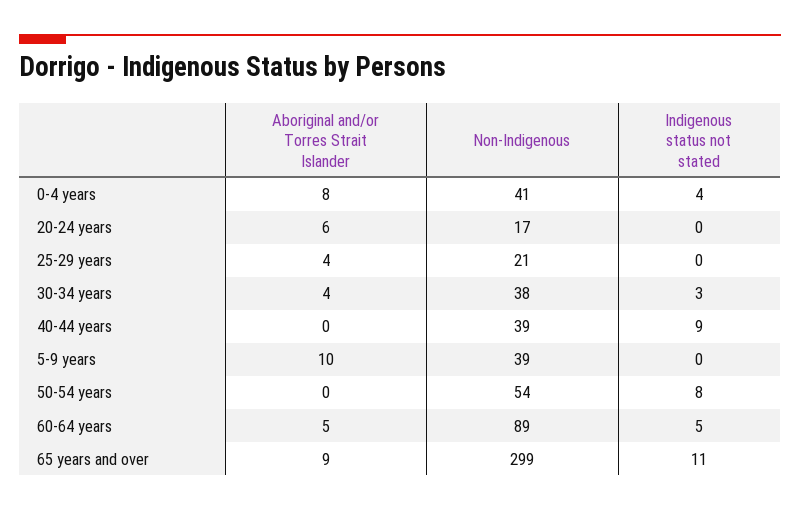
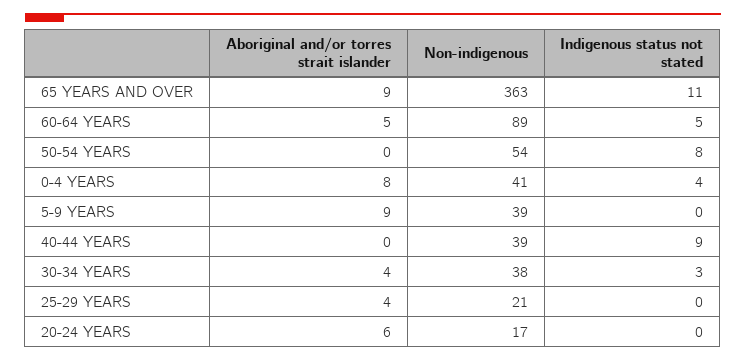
Aboriginal and/or Torres Strait Islander, 5-9 years: 10 -> 9
Non-Indigenous, 65 years and over: 299 -> 363

